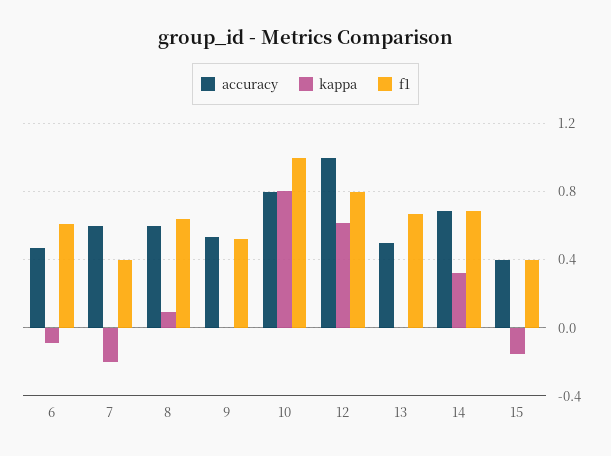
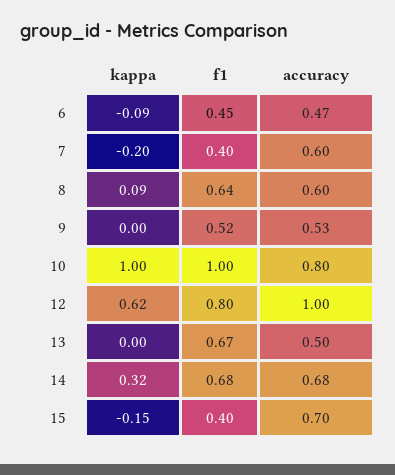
f1, 6: 0.6 -> 0.45
kappa, 10: 0.8 -> 1
accuracy, 15: 0.4 -> 0.7

